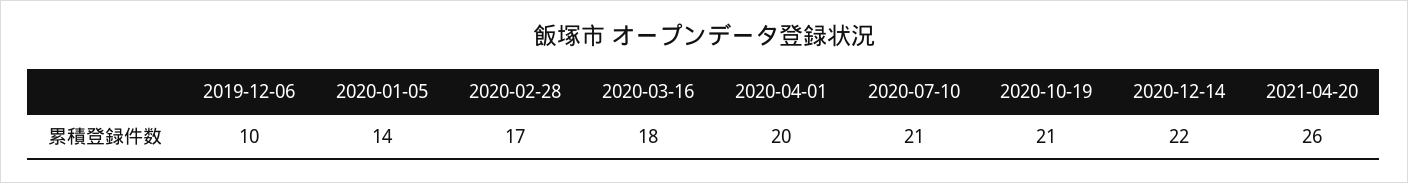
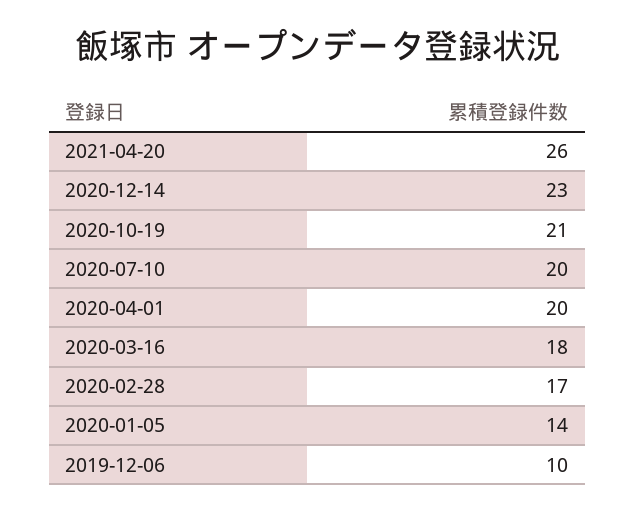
2020-07-10: 21 -> 20
2020-12-14: 22 -> 23

